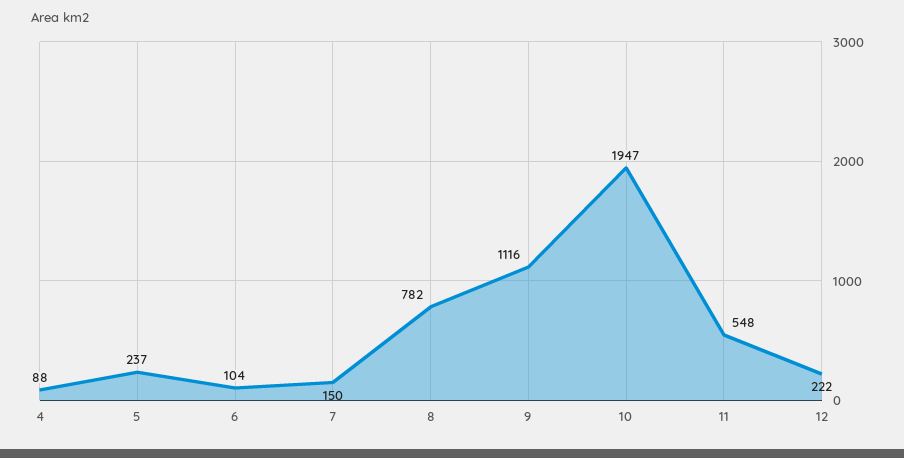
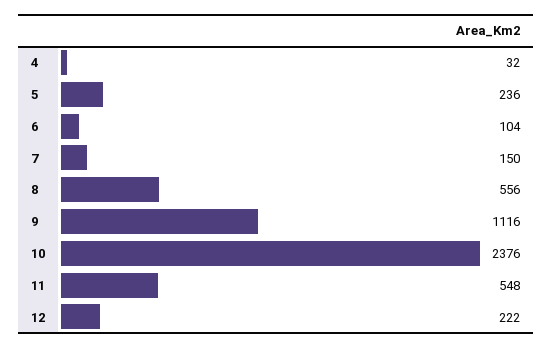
4: 88 -> 32
5: 237 -> 236
8: 782 -> 556
10: 1947 -> 2376

